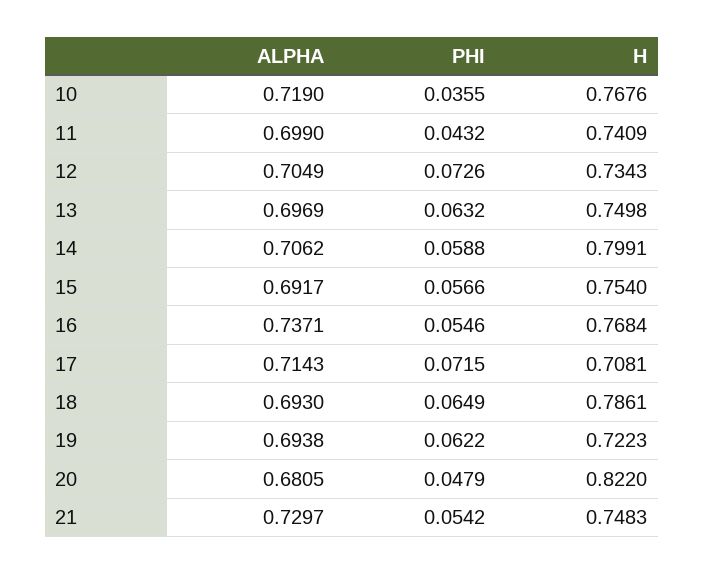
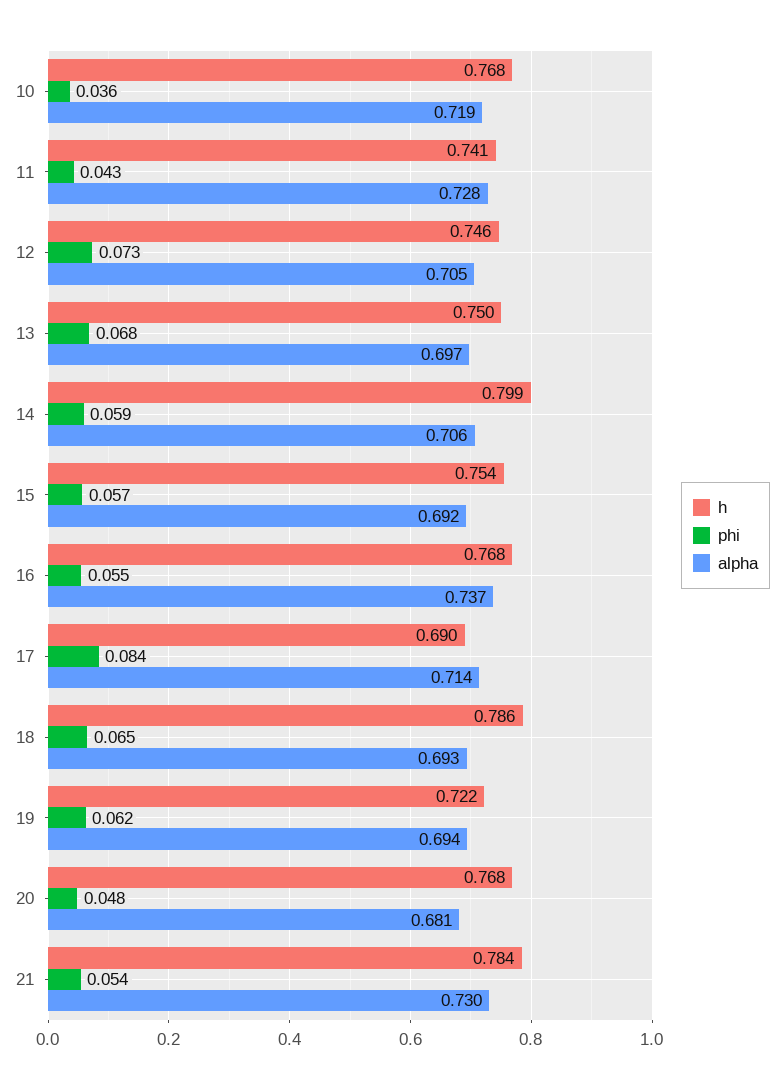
ALPHA, 11: 0.699 -> 0.728
H, 12: 0.7343 -> 0.746
PHI, 13: 0.0632 -> 0.068
PHI, 17: 0.0715 -> 0.084
H, 17: 0.7081 -> 0.69
H, 20: 0.822 -> 0.768
H, 21: 0.7483 -> 0.784

